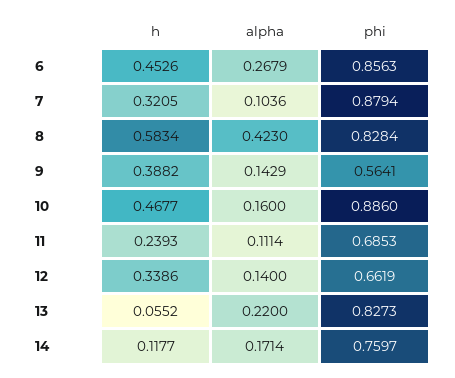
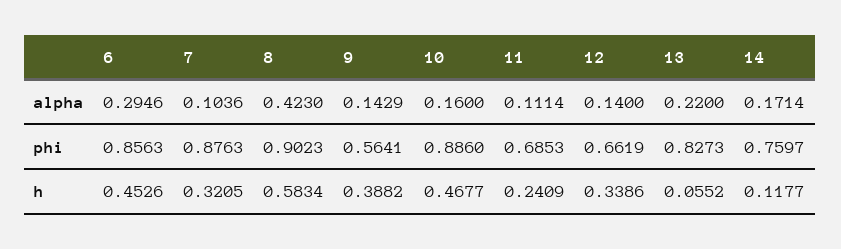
alpha, 6: 0.2679 -> 0.2946
phi, 7: 0.8794 -> 0.8763
phi, 8: 0.8284 -> 0.9023
h, 11: 0.2393 -> 0.2409

